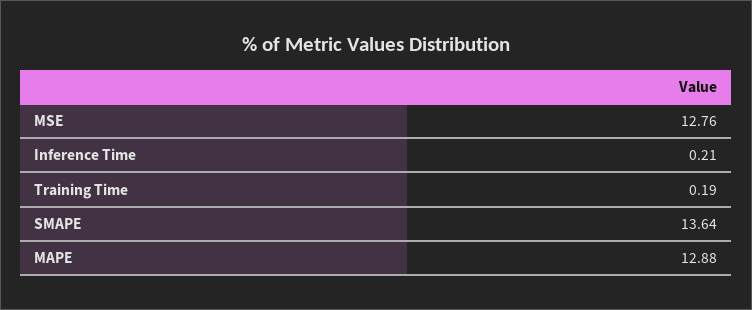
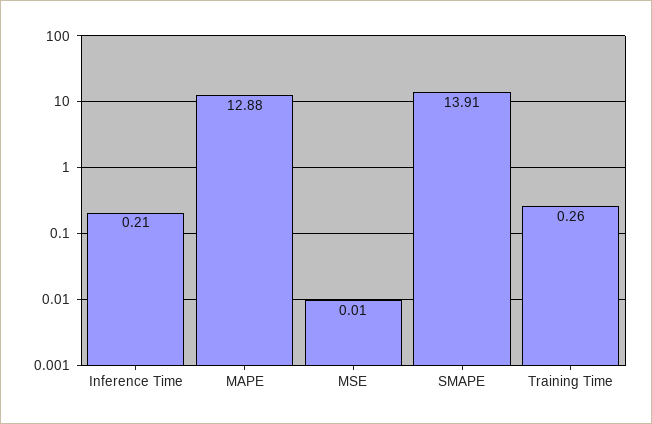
MSE: 12.76 -> 0.01
Training Time: 0.19 -> 0.26
SMAPE: 13.64 -> 13.91

